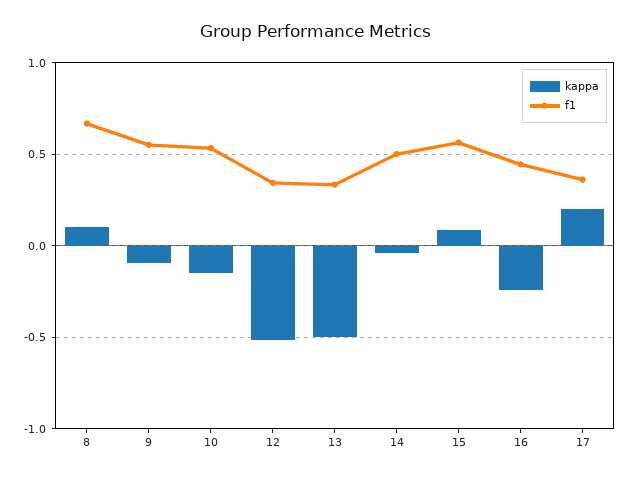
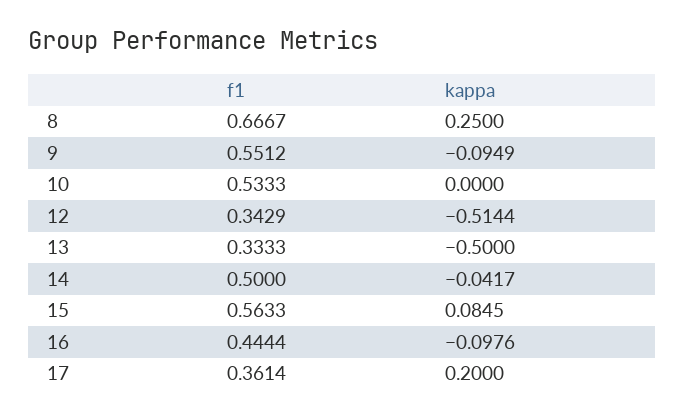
kappa, 8: 0.1 -> 0.25
kappa, 10: -0.15 -> 0
kappa, 16: -0.25 -> -0.0976

